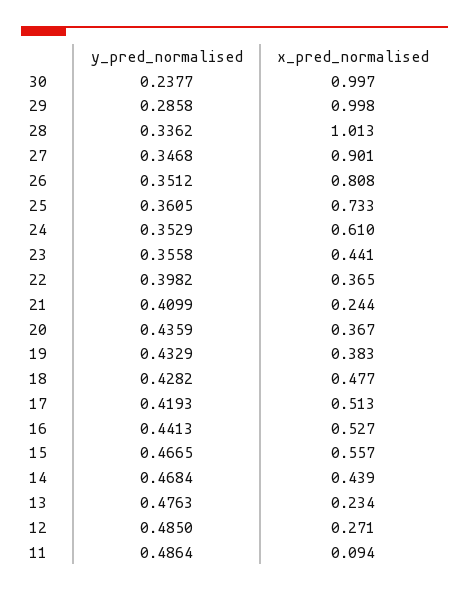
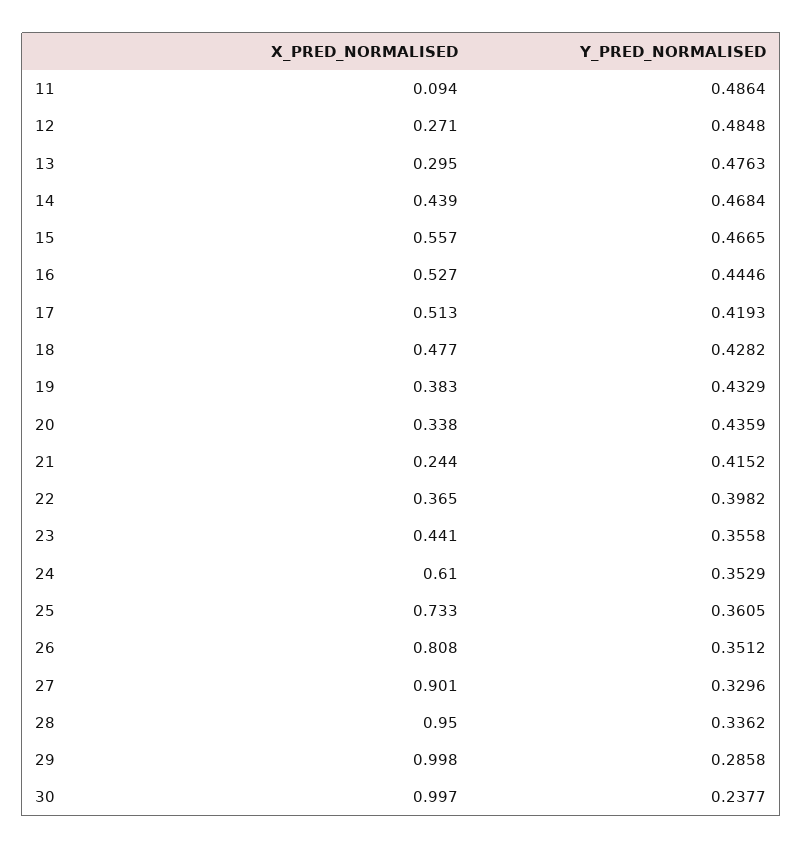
x_pred_normalised, 28: 1.013 -> 0.95
y_pred_normalised, 27: 0.3468 -> 0.3296
y_pred_normalised, 21: 0.4099 -> 0.4152
x_pred_normalised, 20: 0.367 -> 0.338
y_pred_normalised, 16: 0.4413 -> 0.4446
x_pred_normalised, 13: 0.234 -> 0.295
y_pred_normalised, 12: 0.485 -> 0.4848

